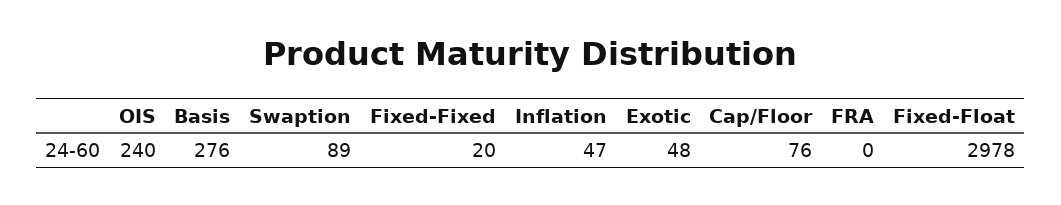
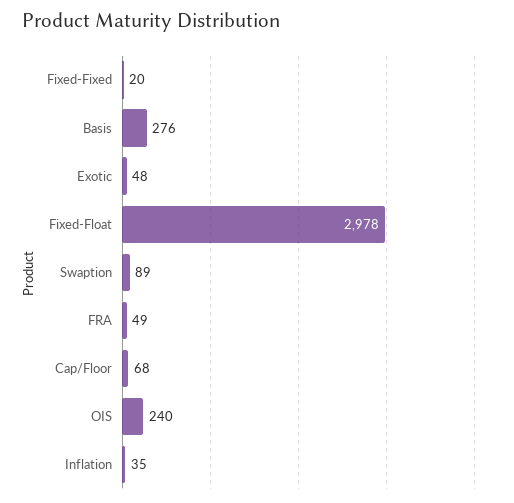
Inflation: 47 -> 35
Cap/Floor: 76 -> 68
FRA: 0 -> 49

